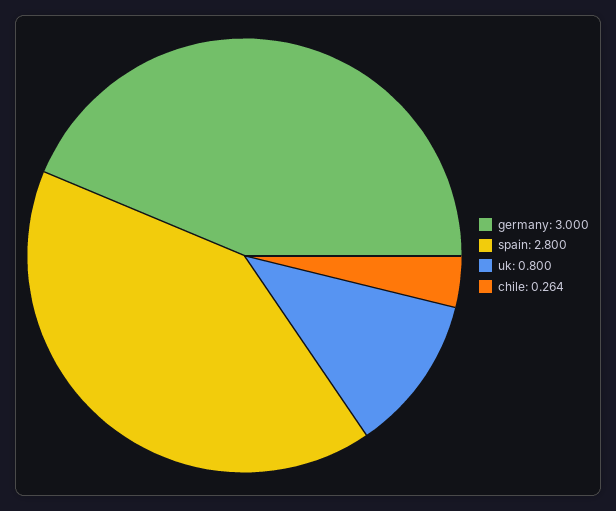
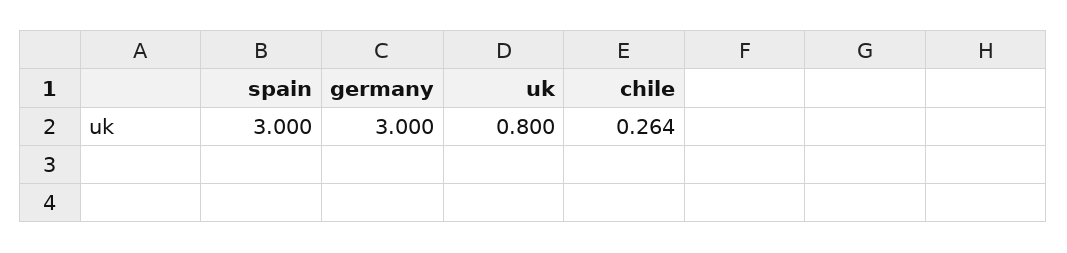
spain: 2.8 -> 3

